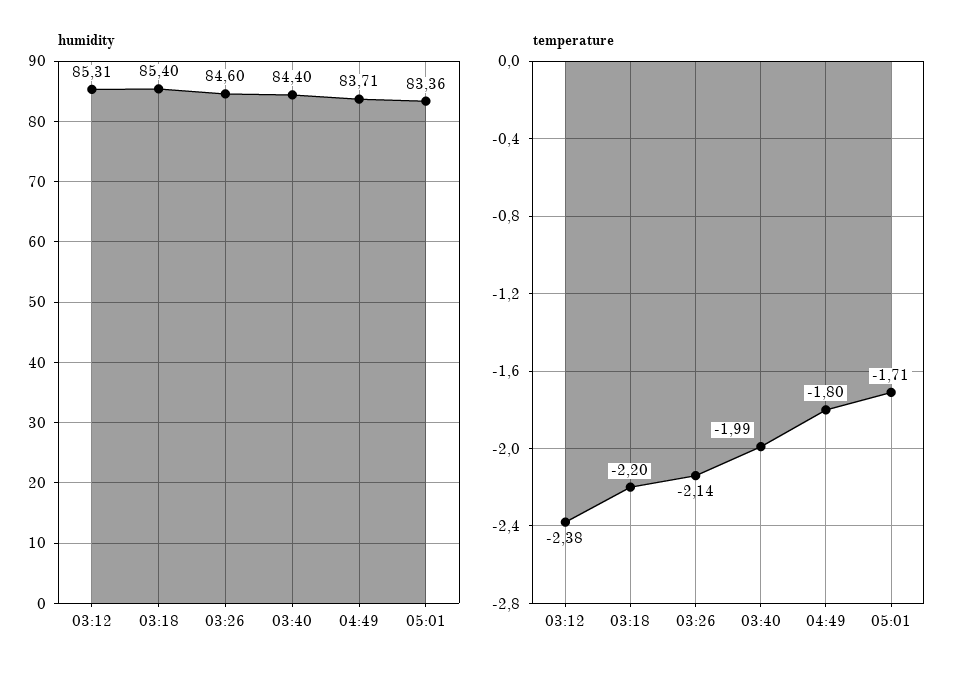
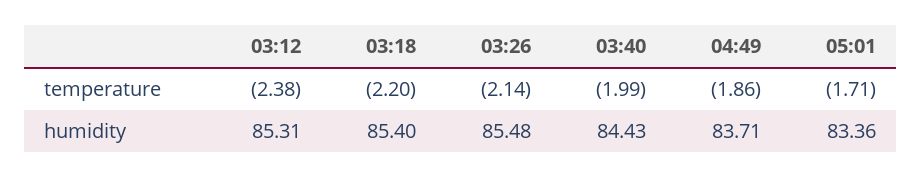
humidity, 03:26: 84.6 -> 85.48
humidity, 03:40: 84.4 -> 84.43
temperature, 04:49: -1.8 -> -1.86

